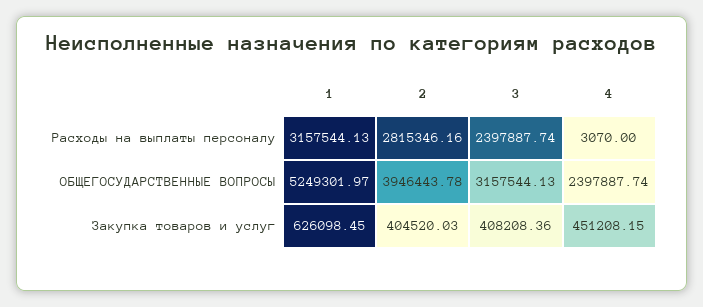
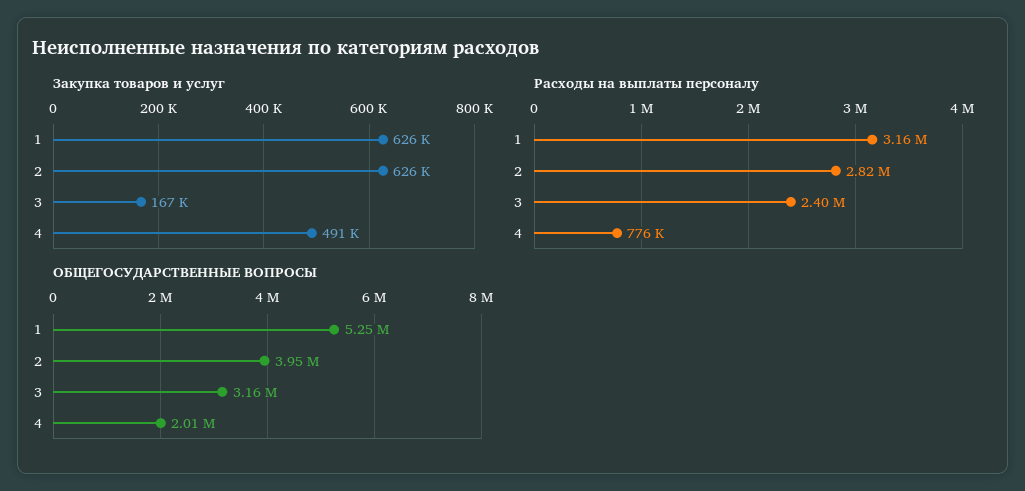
Расходы на выплаты персоналу, 4: 3070 -> 776000
ОБЩЕГОСУДАРСТВЕННЫЕ ВОПРОСЫ, 4: 2397887.74 -> 2010000
Закупка товаров и услуг, 2: 404520.03 -> 626000
Закупка товаров и услуг, 3: 408208.36 -> 167000
Закупка товаров и услуг, 4: 451208.15 -> 491000

